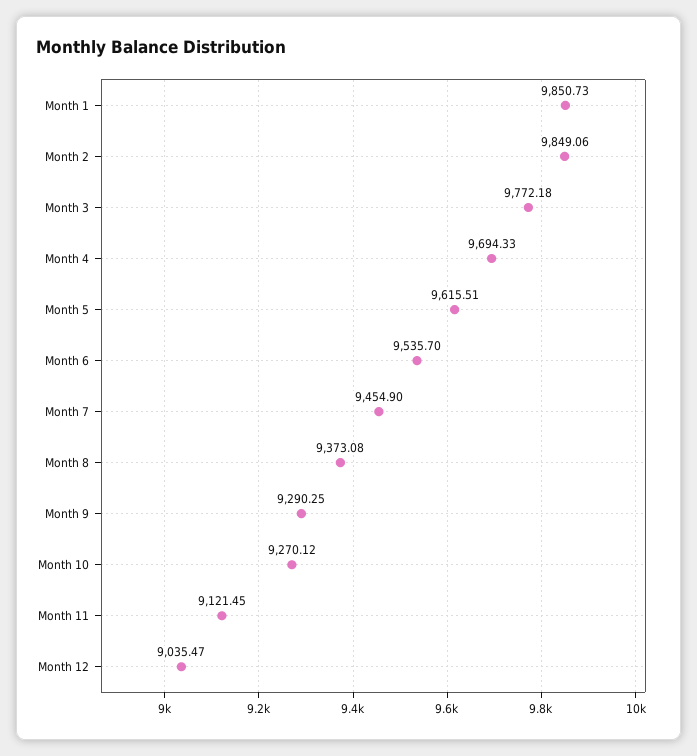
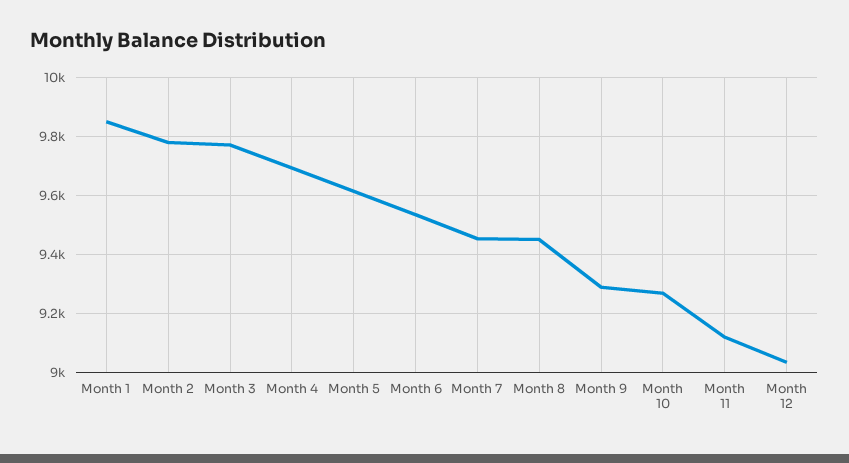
Month 2: 9849.06 -> 9775
Month 8: 9373.08 -> 9450

